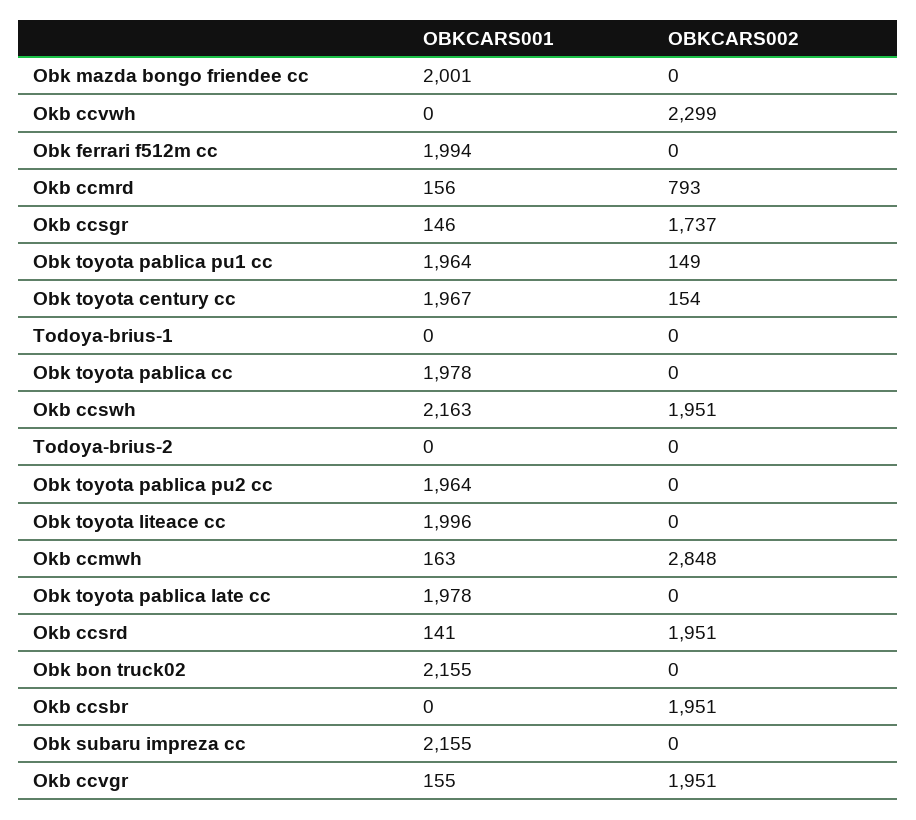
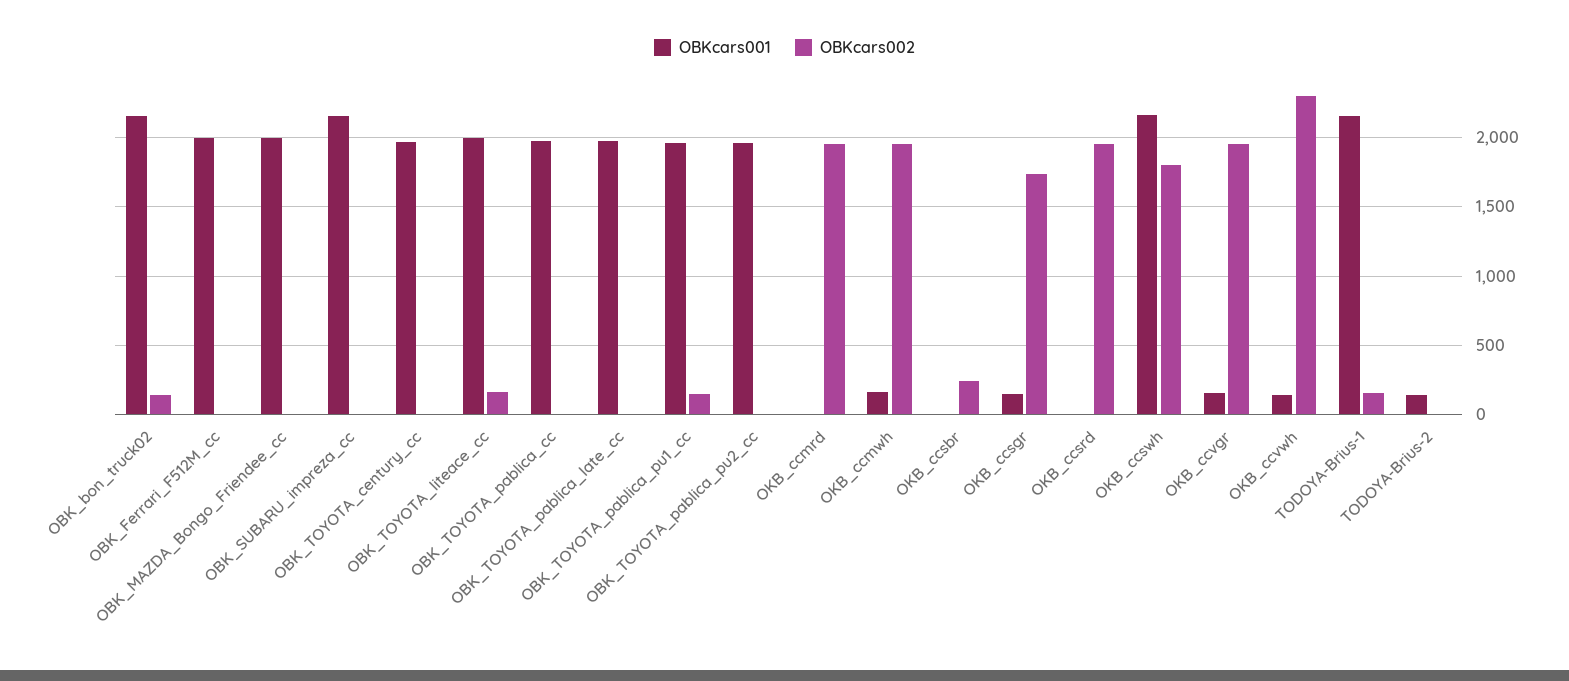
OBKCARS001, Okb ccvwh: 0 -> 150
OBKCARS001, Okb ccmrd: 156 -> 0
OBKCARS002, Okb ccmrd: 793 -> 1950
OBKCARS002, Obk toyota century cc: 154 -> 0
OBKCARS001, Todoya-brius-1: 0 -> 2150
OBKCARS002, Todoya-brius-1: 0 -> 150
OBKCARS002, Okb ccswh: 1951 -> 1800
OBKCARS001, Todoya-brius-2: 0 -> 150
OBKCARS002, Obk toyota liteace cc: 0 -> 150
OBKCARS002, Okb ccmwh: 2848 -> 1950
OBKCARS001, Okb ccsrd: 141 -> 0
OBKCARS002, Obk bon truck02: 0 -> 150
OBKCARS002, Okb ccsbr: 1951 -> 250

